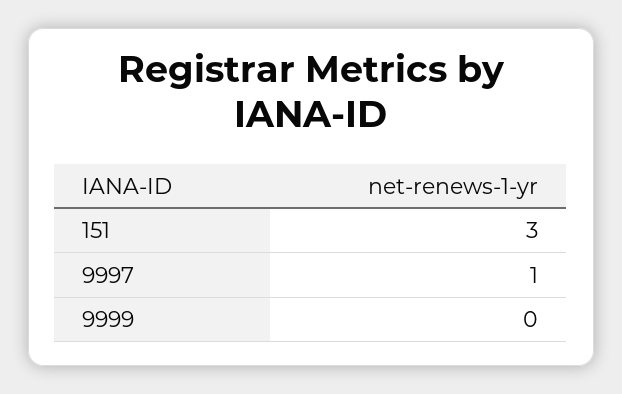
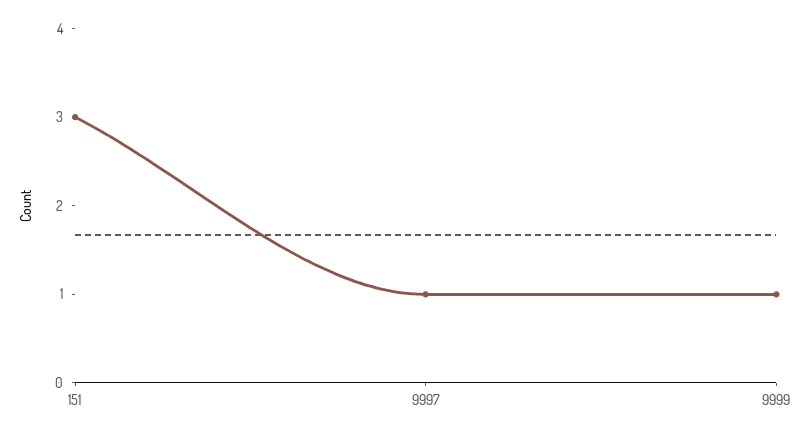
9999: 0 -> 1

